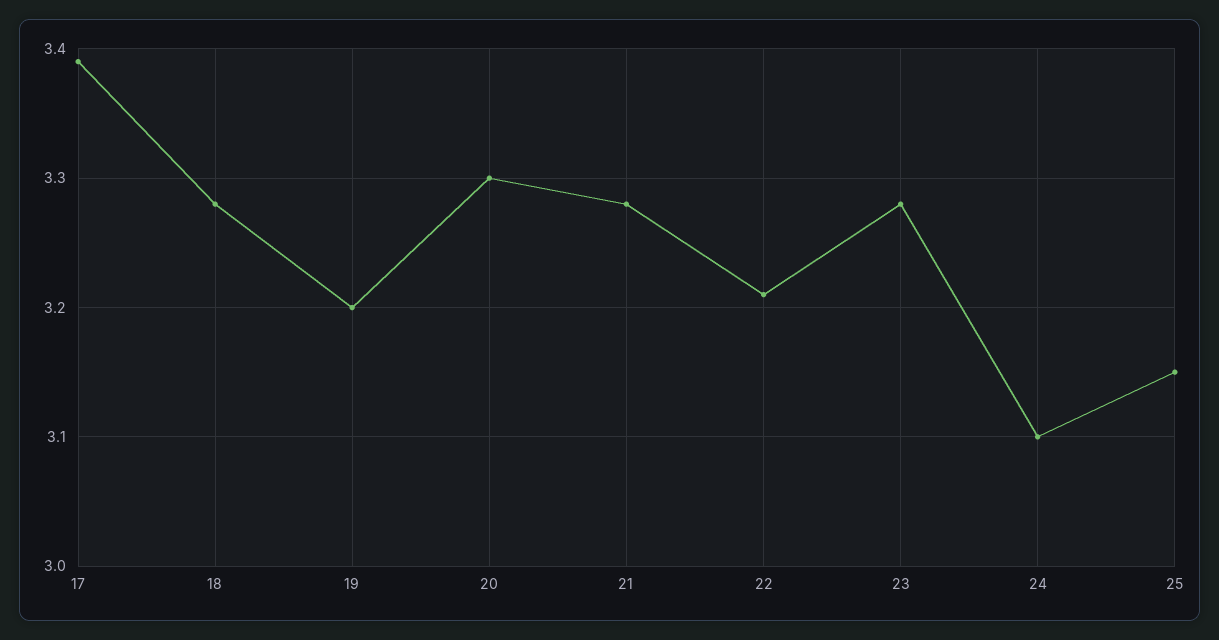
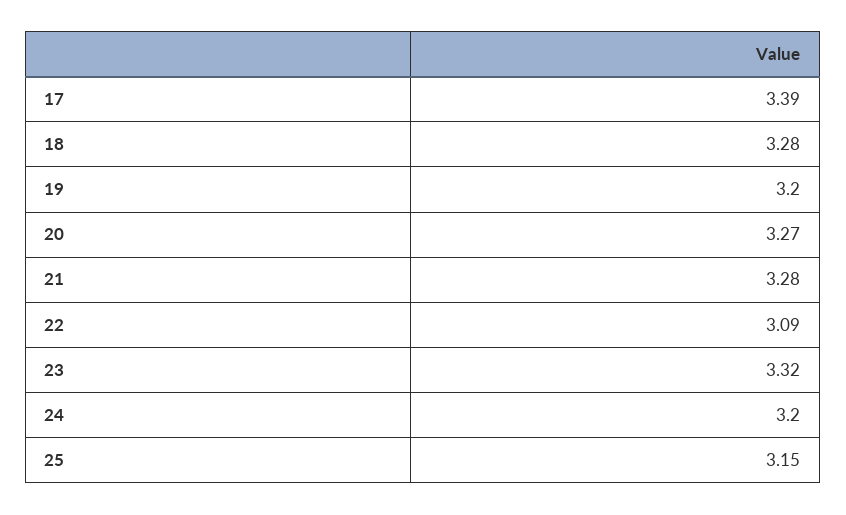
20: 3.3 -> 3.27
22: 3.21 -> 3.09
23: 3.28 -> 3.32
24: 3.1 -> 3.2

